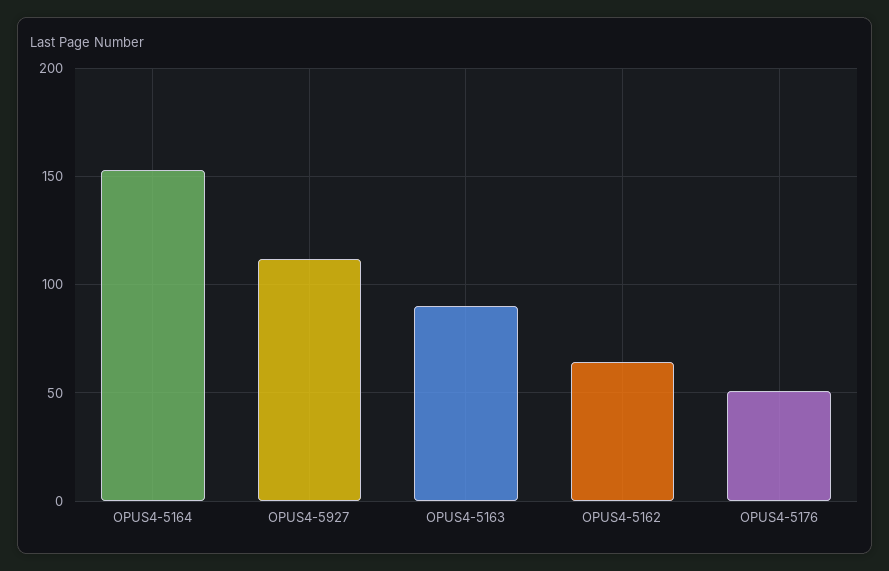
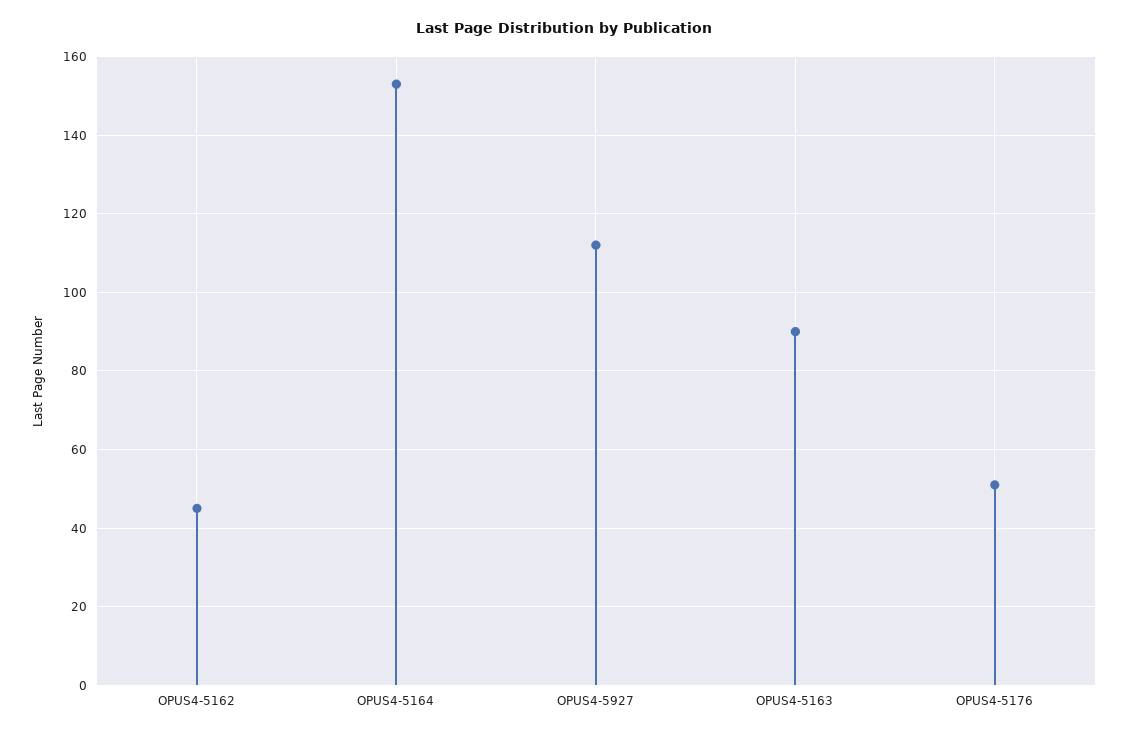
OPUS4-5162: 65 -> 45

